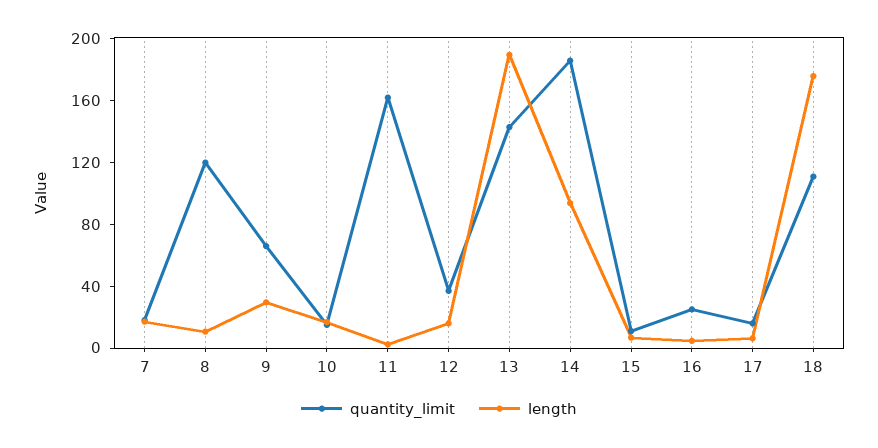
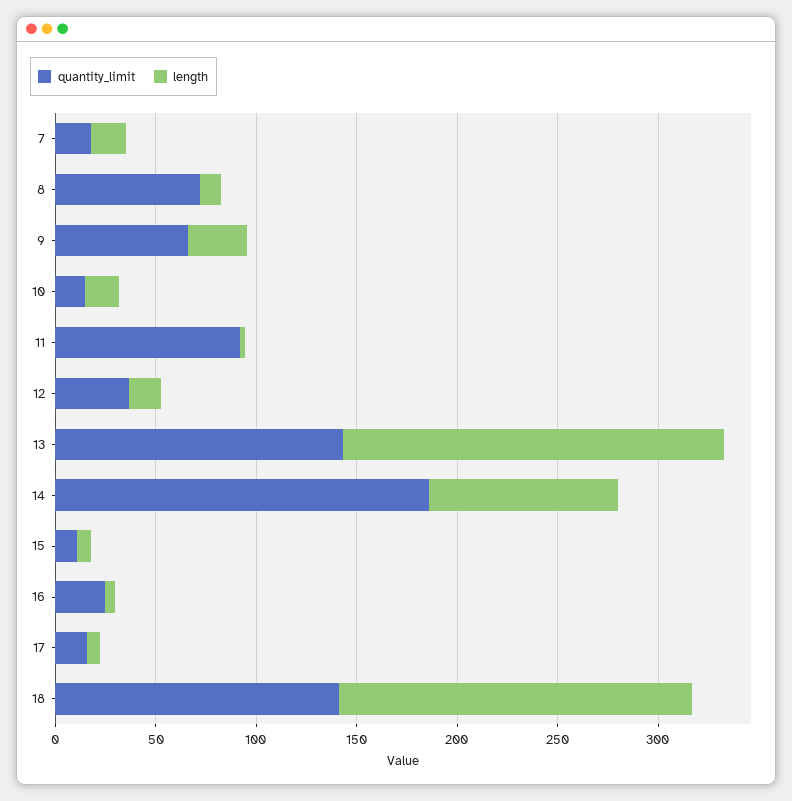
quantity_limit, 8: 120 -> 70
quantity_limit, 11: 160 -> 90
quantity_limit, 18: 110 -> 140

